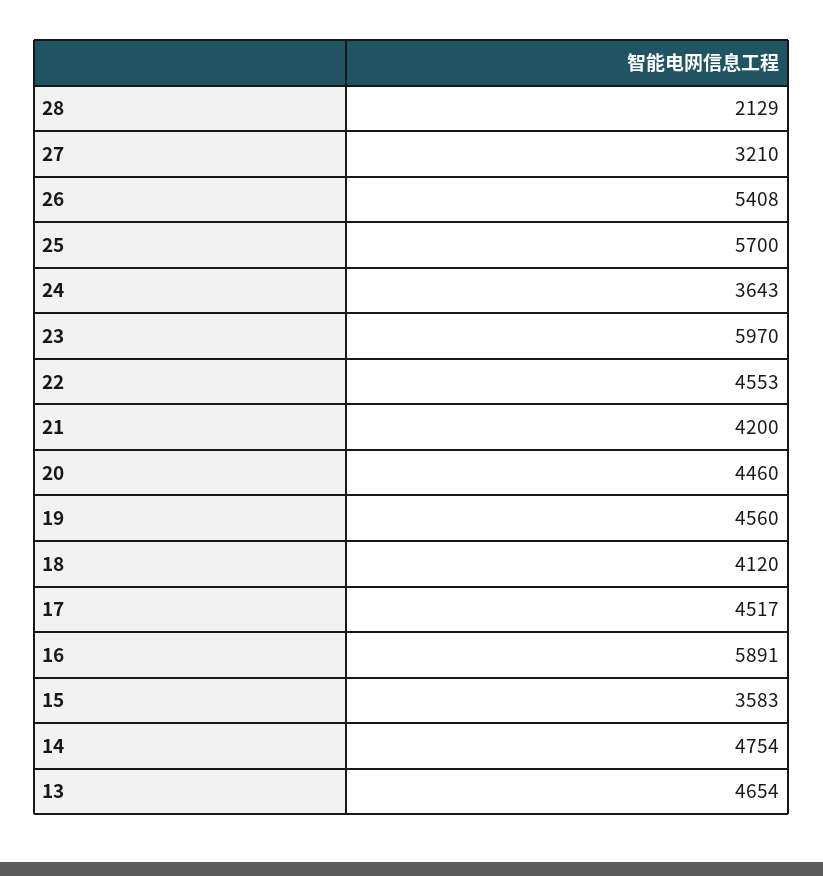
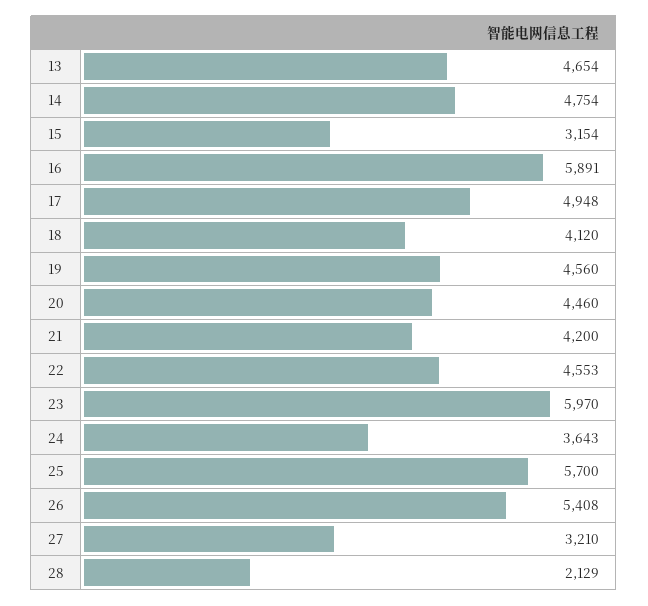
17: 4517 -> 4948
15: 3583 -> 3154

